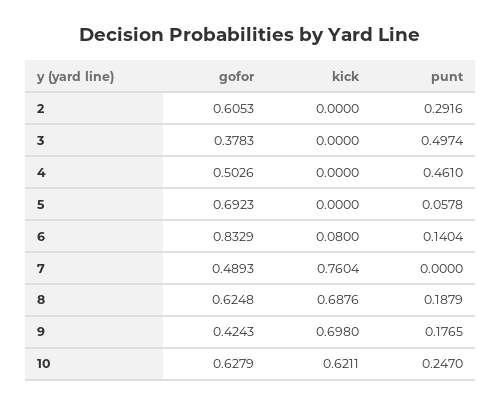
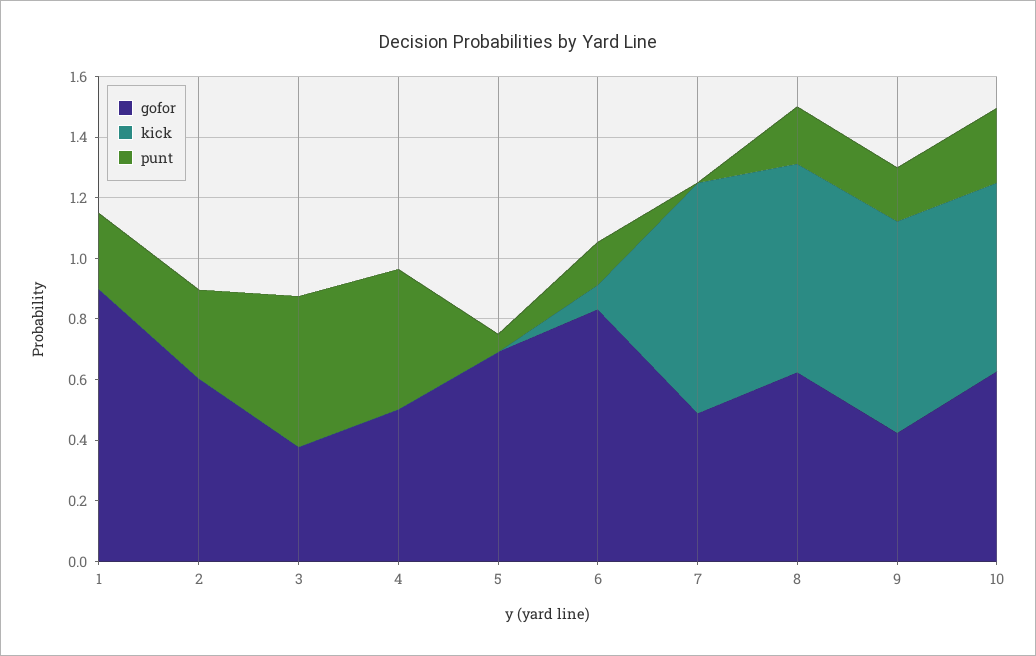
gofor, 1: none -> 0.9
kick, 1: none -> 0
punt, 1: none -> 0.25

